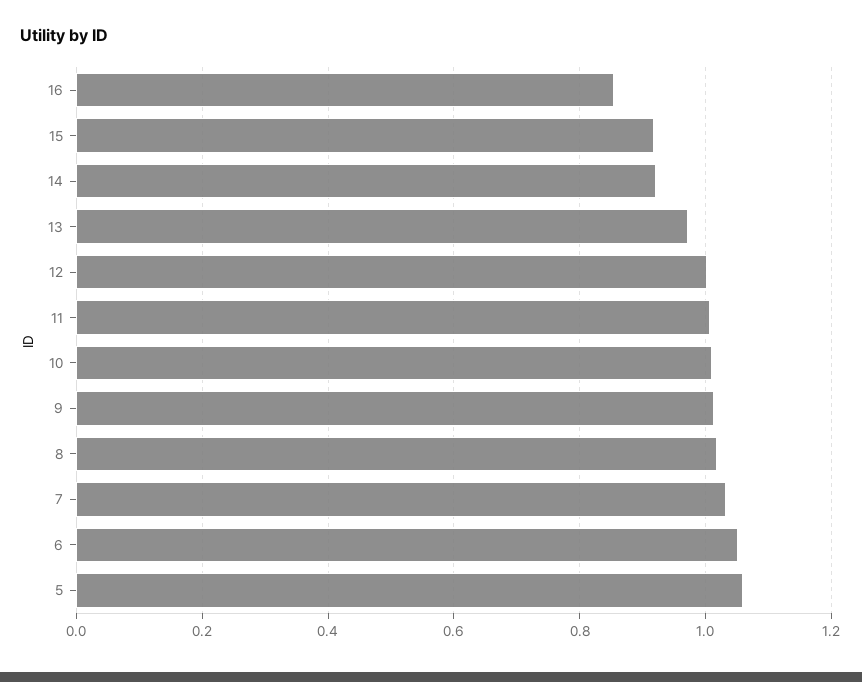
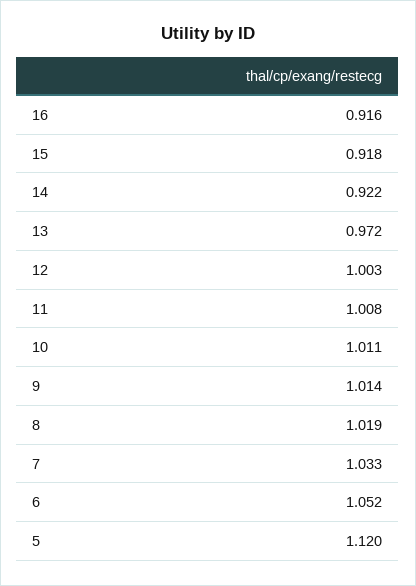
16: 0.86 -> 0.916
5: 1.06 -> 1.12

